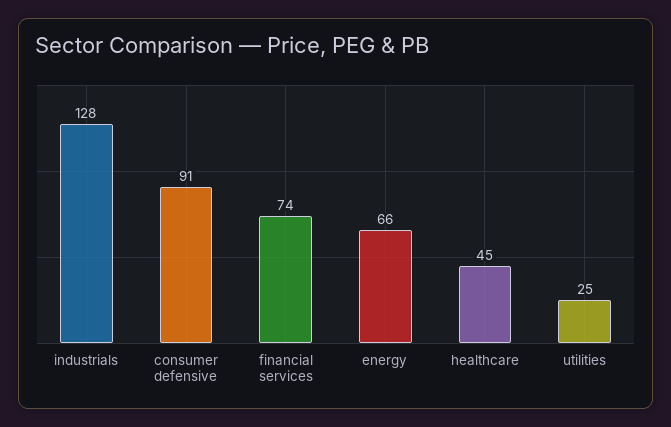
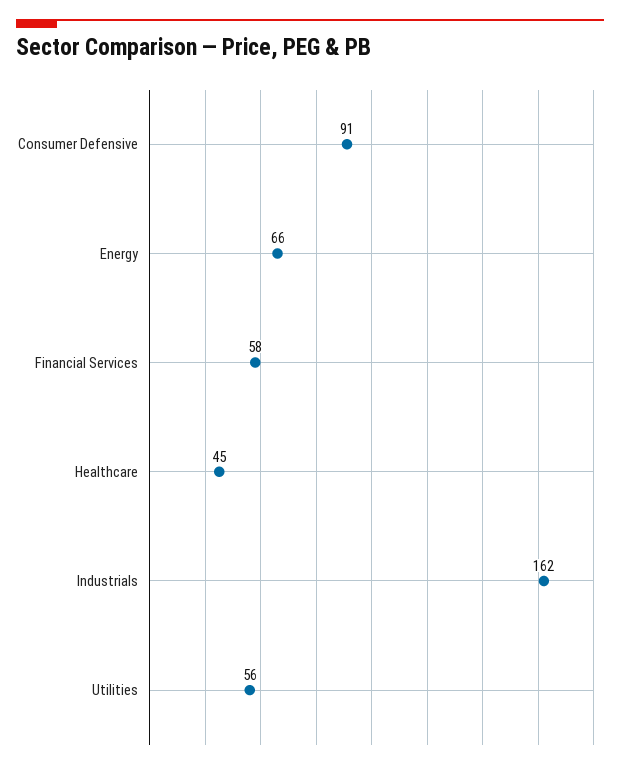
industrials: 128 -> 162
financial services: 74 -> 58
utilities: 25 -> 56

